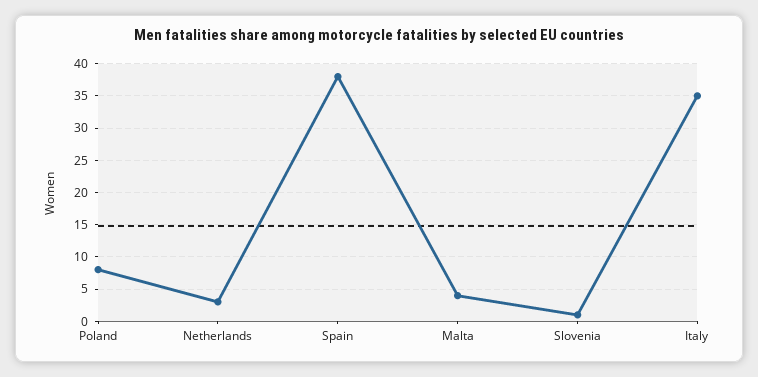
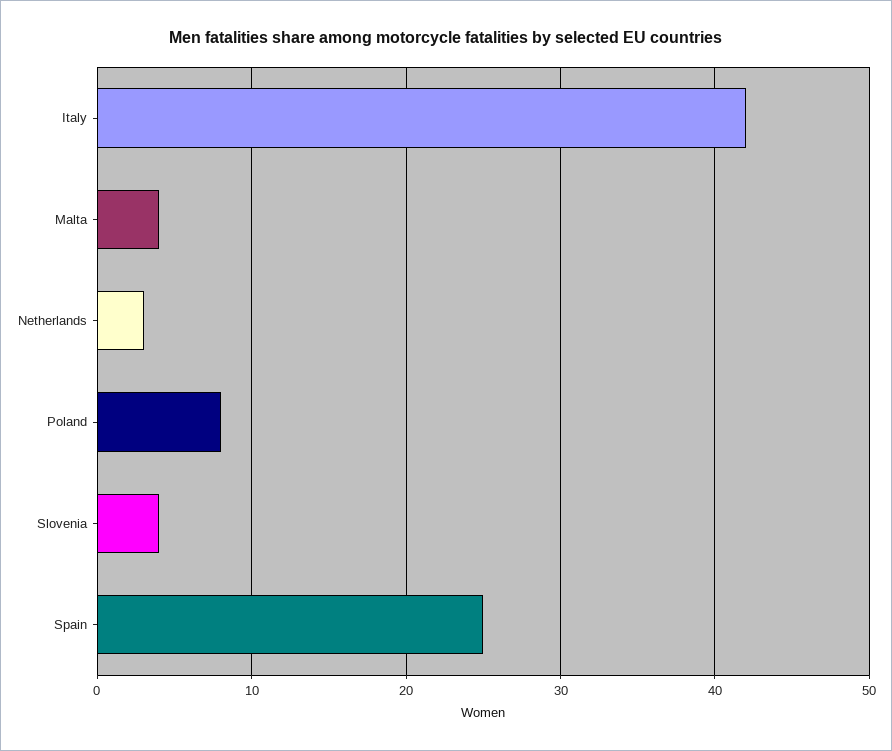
Spain: 38 -> 25
Slovenia: 1 -> 4
Italy: 35 -> 42

